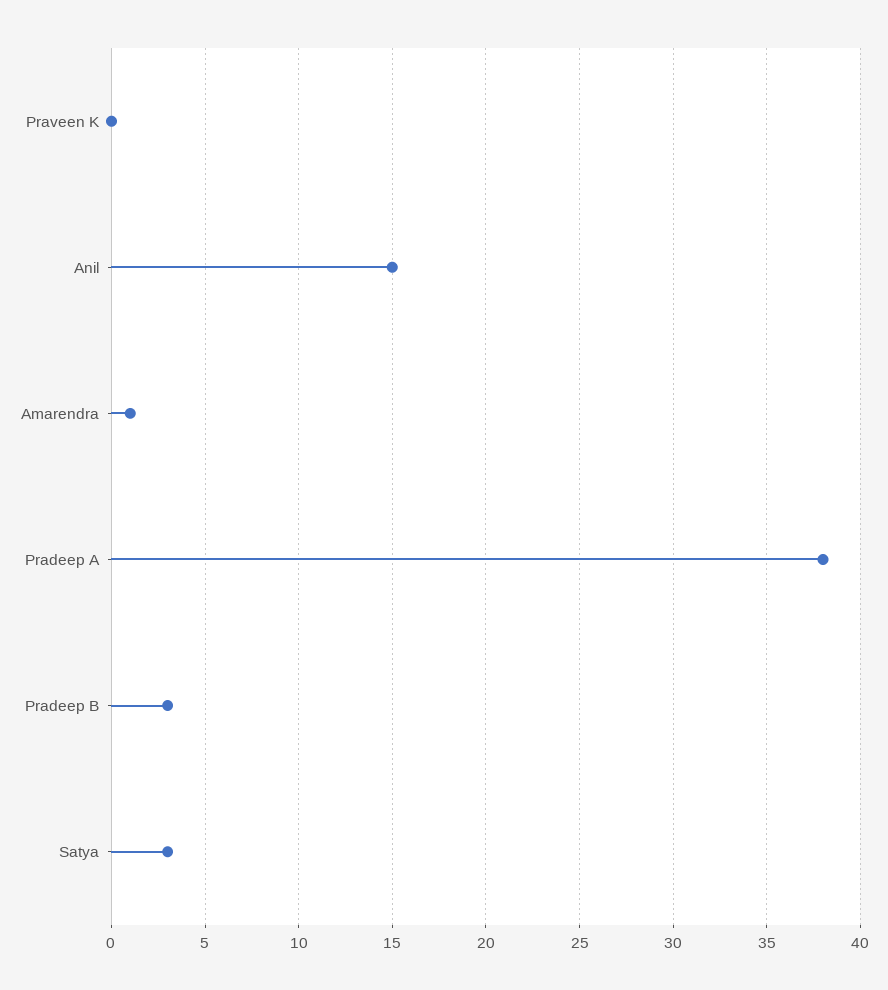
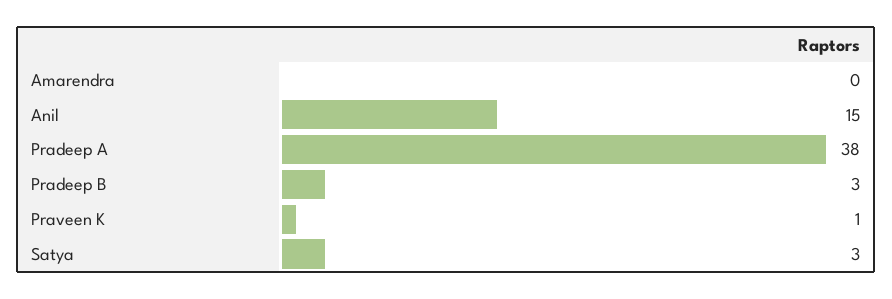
Praveen K: 0 -> 1
Amarendra: 1 -> 0

